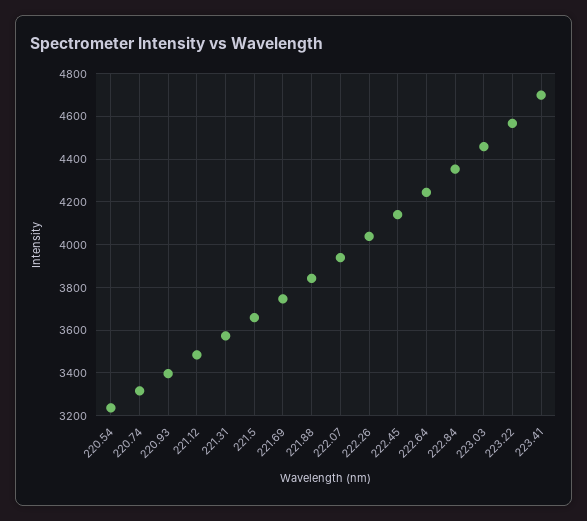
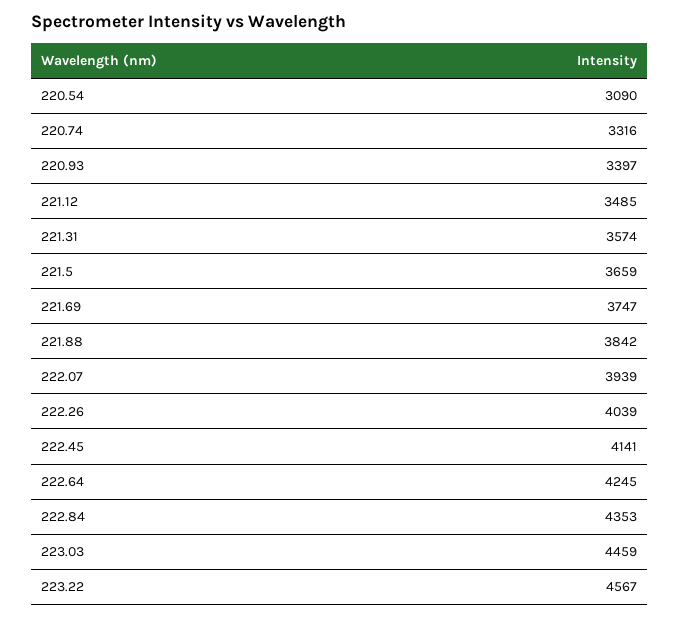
220.54: 3250 -> 3090
223.41: 4700 -> none

